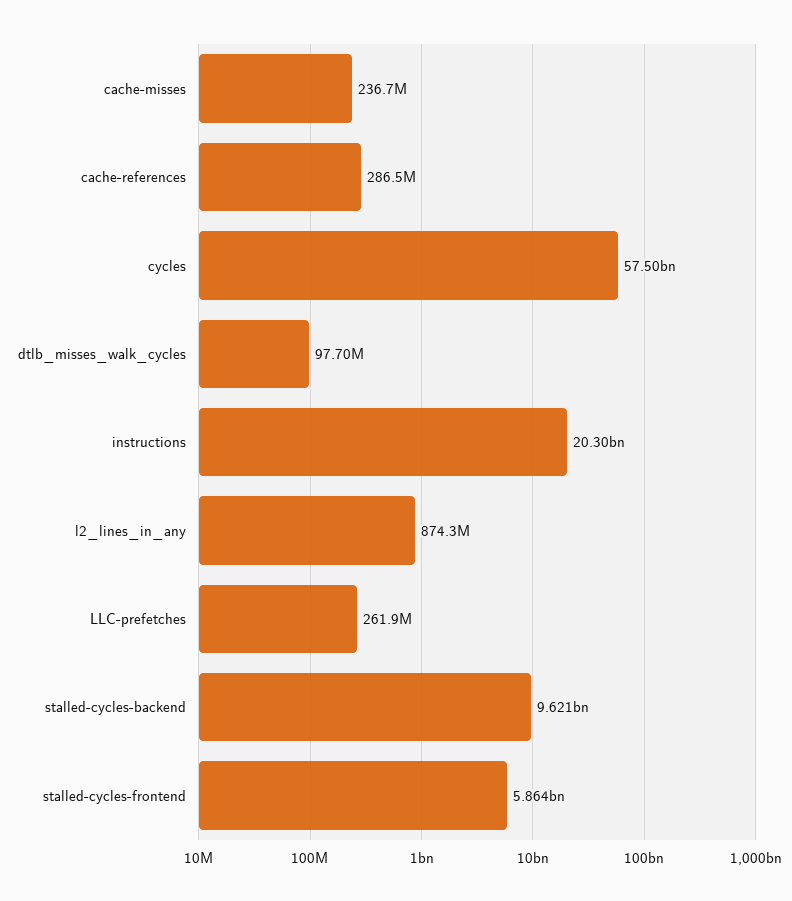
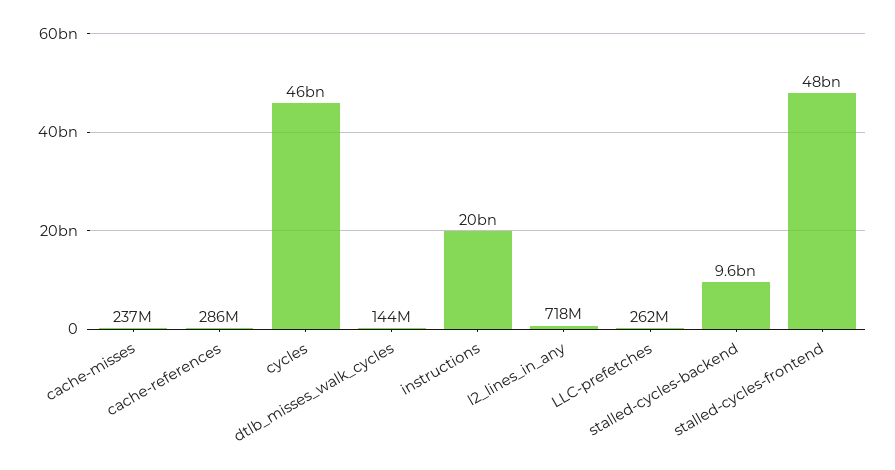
cycles: 57500000000 -> 46000000000
dtlb_misses_walk_cycles: 97700000 -> 144000000
l2_lines_in_any: 874300000 -> 718000000
stalled-cycles-frontend: 5864000000 -> 48000000000

